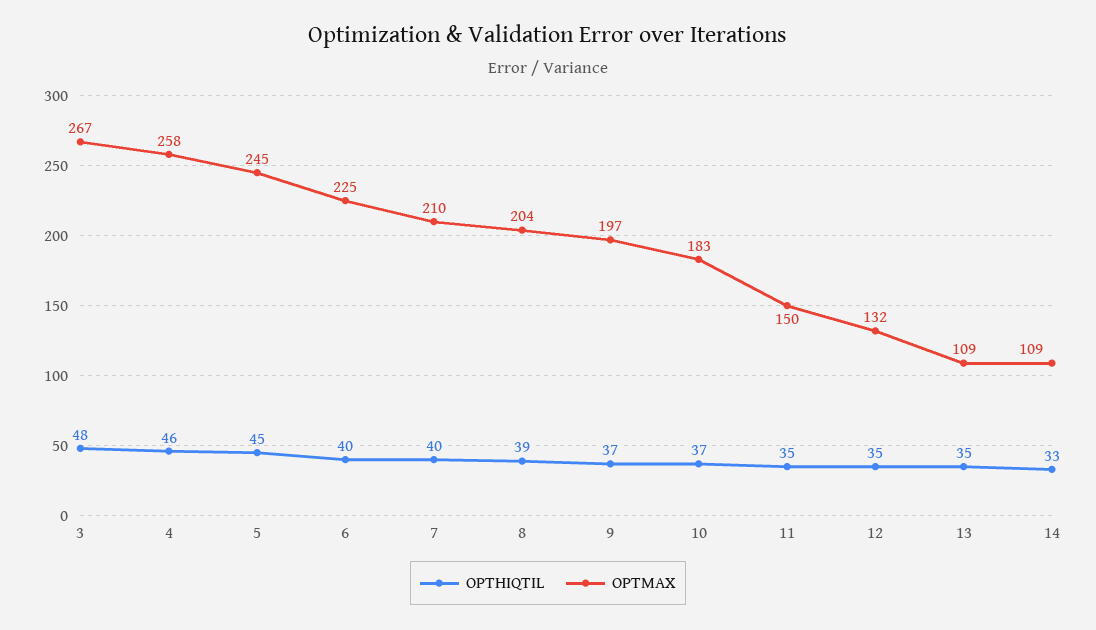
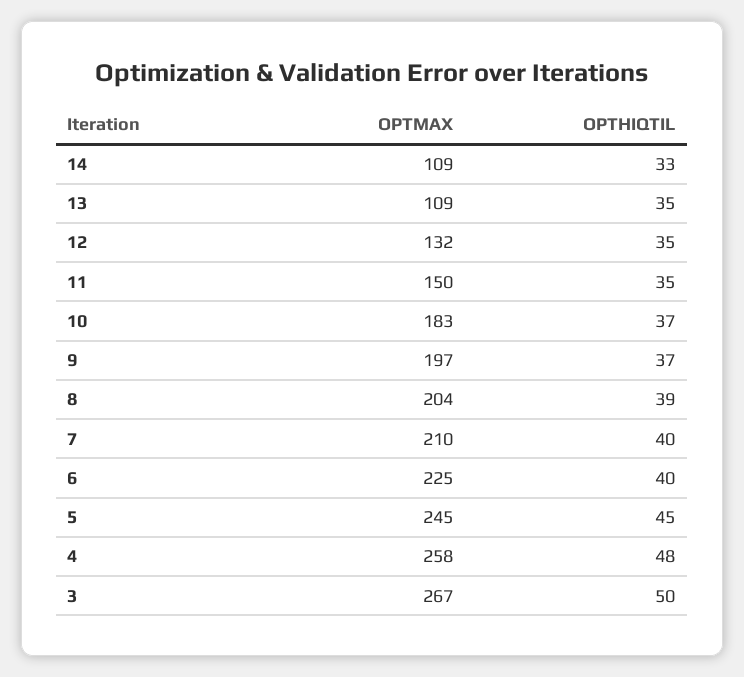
OPTHIQTIL, 3: 48 -> 50
OPTHIQTIL, 4: 46 -> 48

